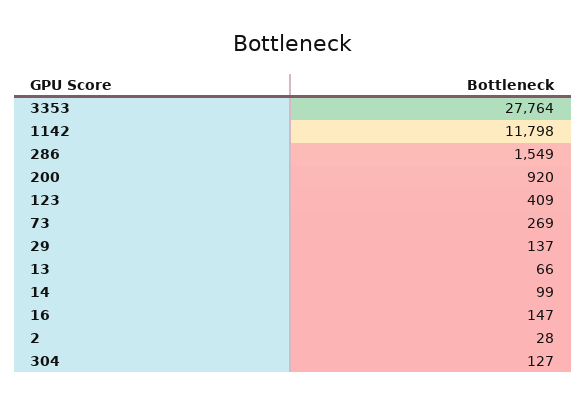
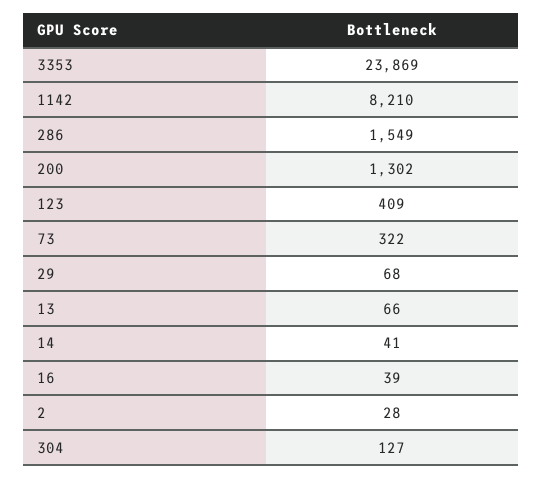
3353: 27764 -> 23869
1142: 11798 -> 8210
200: 920 -> 1302
73: 269 -> 322
29: 137 -> 68
14: 99 -> 41
16: 147 -> 39

